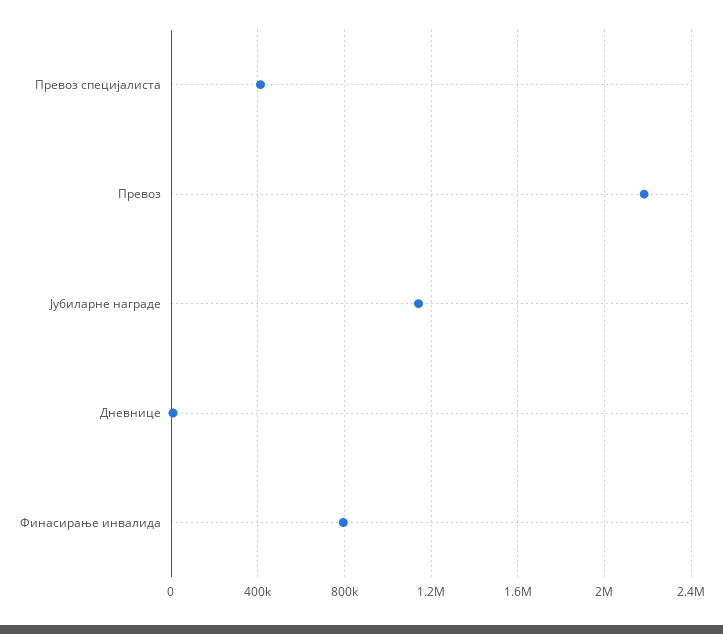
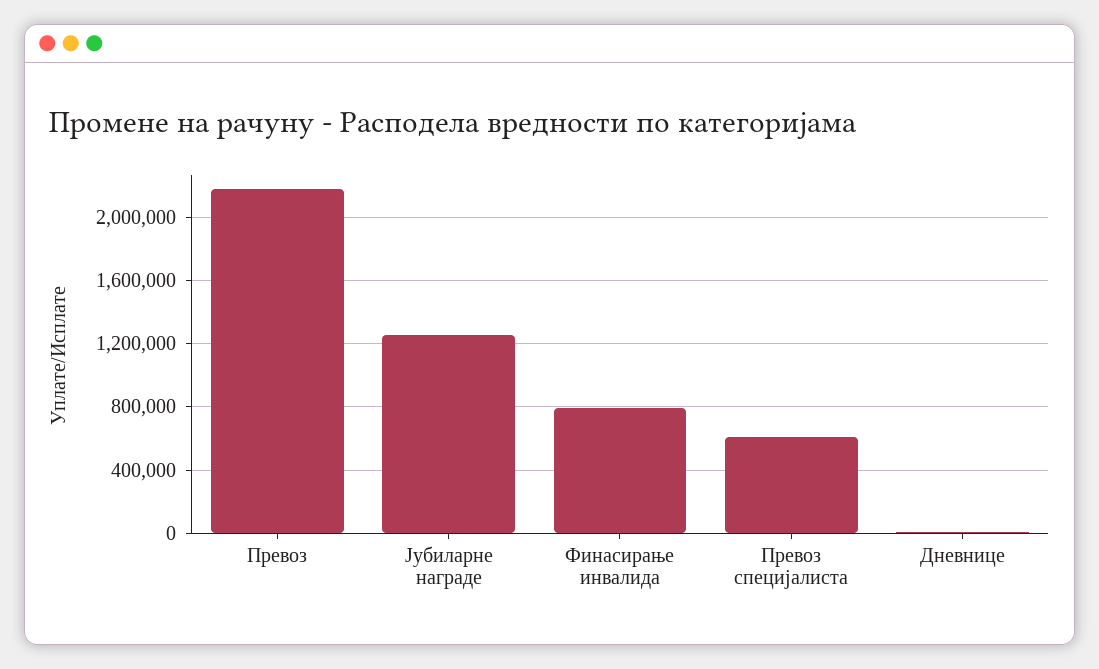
Превоз специјалиста: 400000 -> 600000
Јубиларне награде: 1150000 -> 1250000

